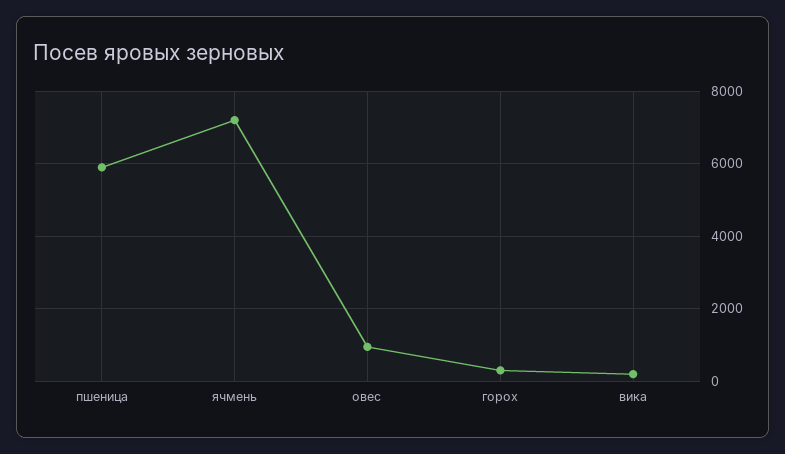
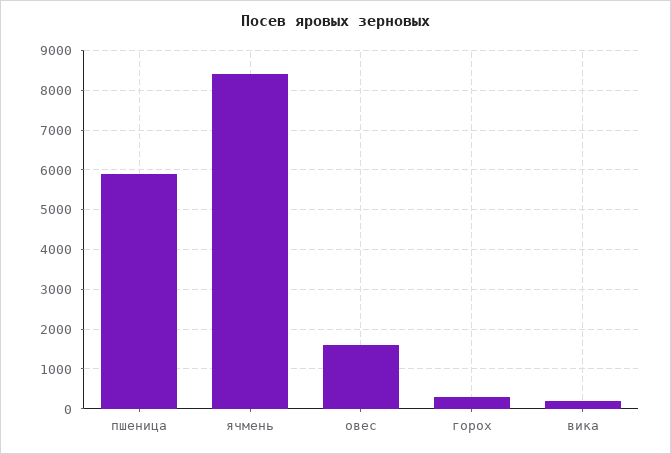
ячмень: 7200 -> 8400
овес: 1000 -> 1600

